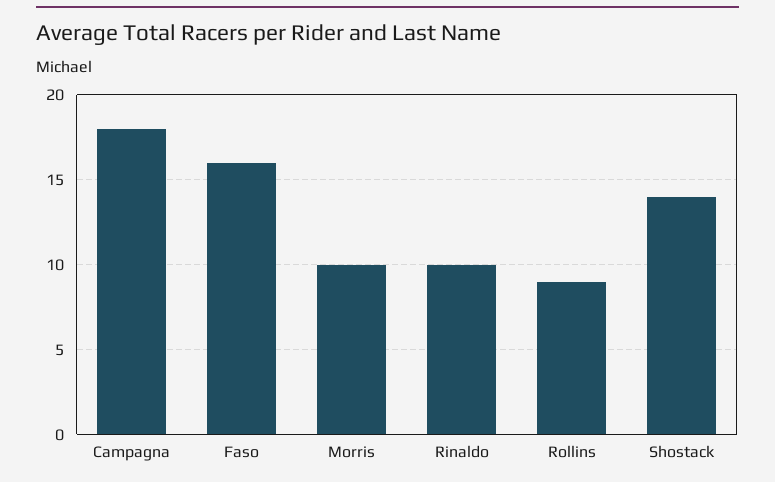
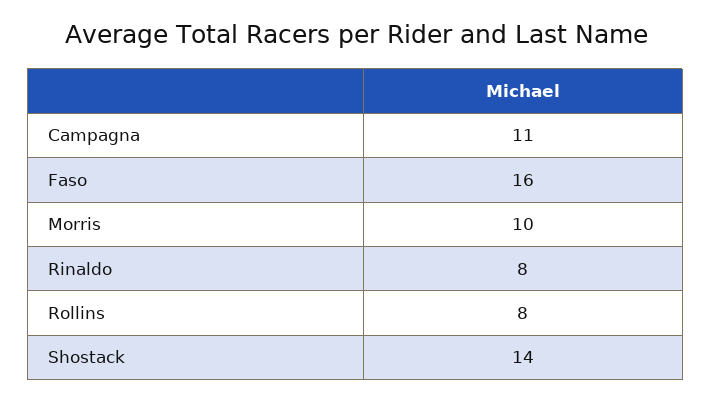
Campagna: 18 -> 11
Rinaldo: 10 -> 8
Rollins: 9 -> 8

